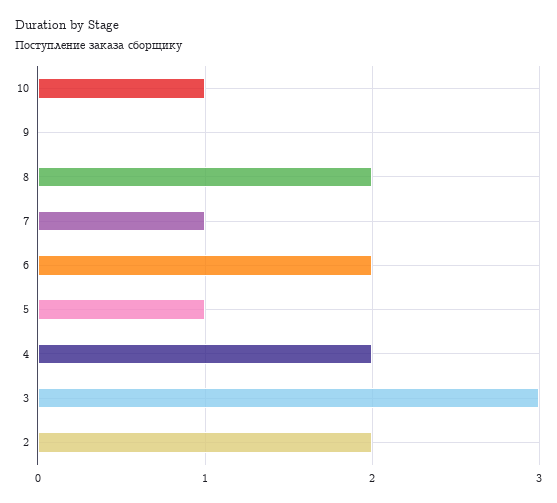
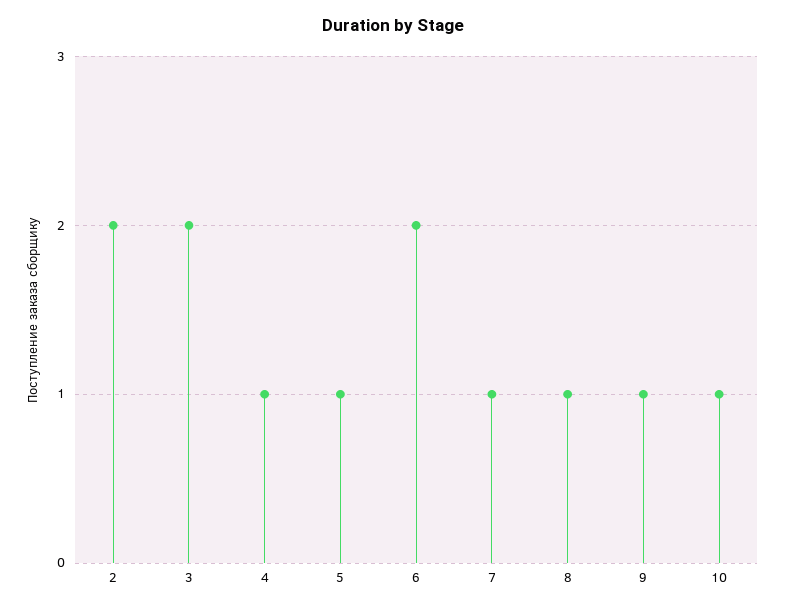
9: 0 -> 1
8: 2 -> 1
4: 2 -> 1
3: 3 -> 2

